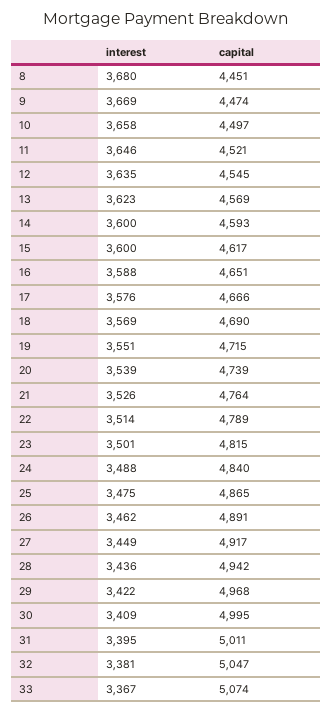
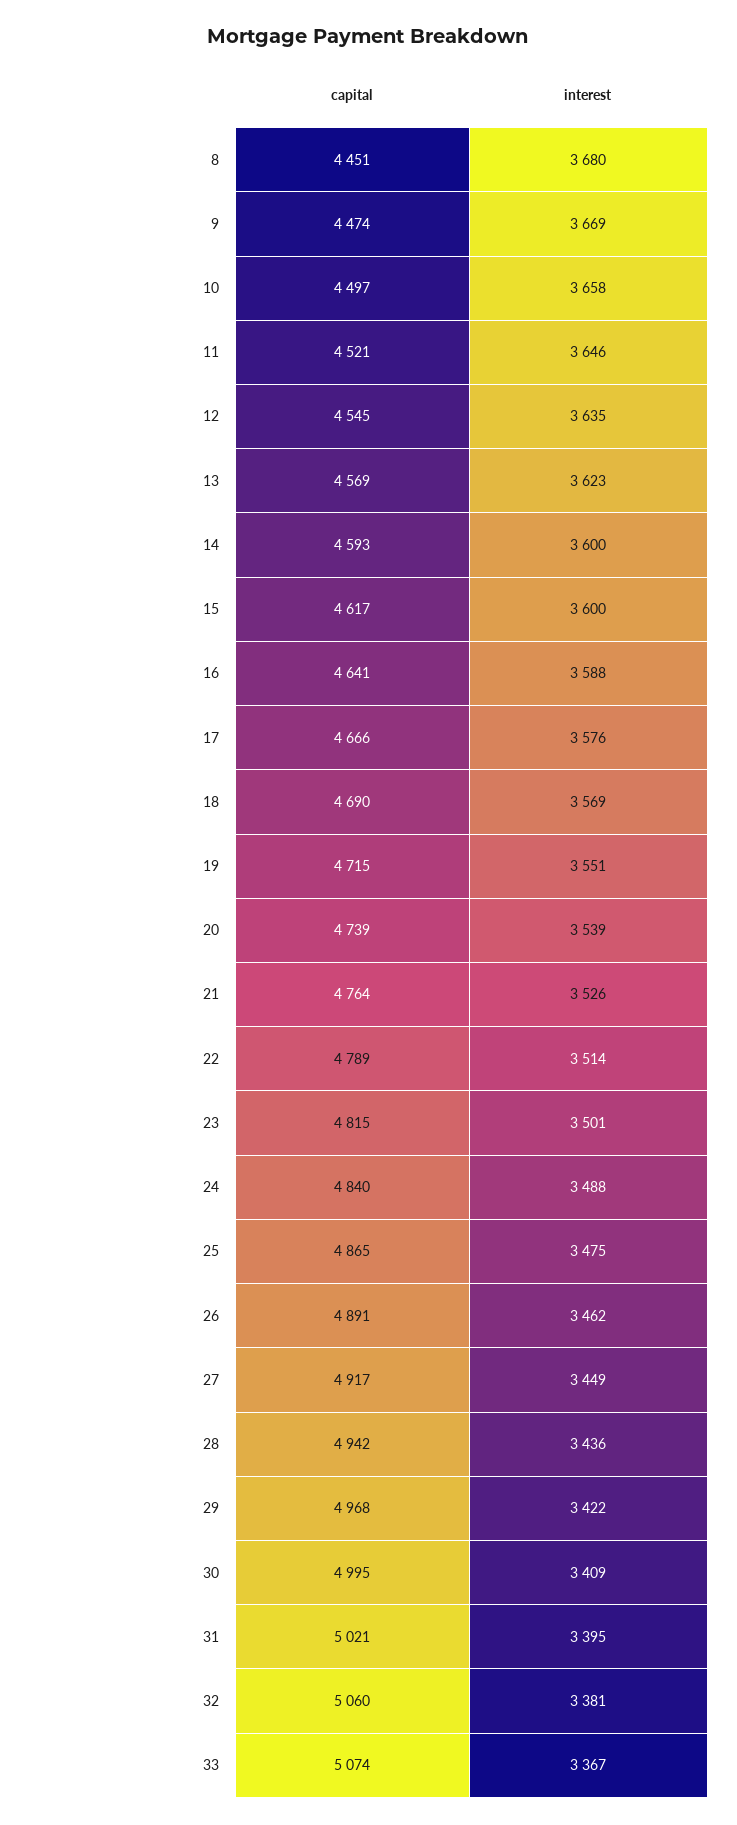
capital, 16: 4651 -> 4641
capital, 31: 5011 -> 5021
capital, 32: 5047 -> 5060

